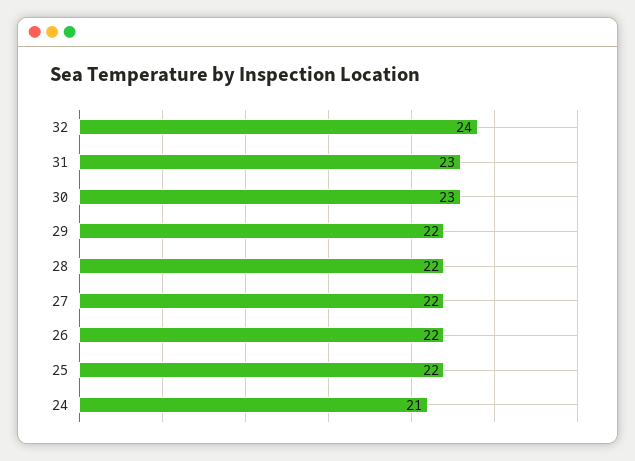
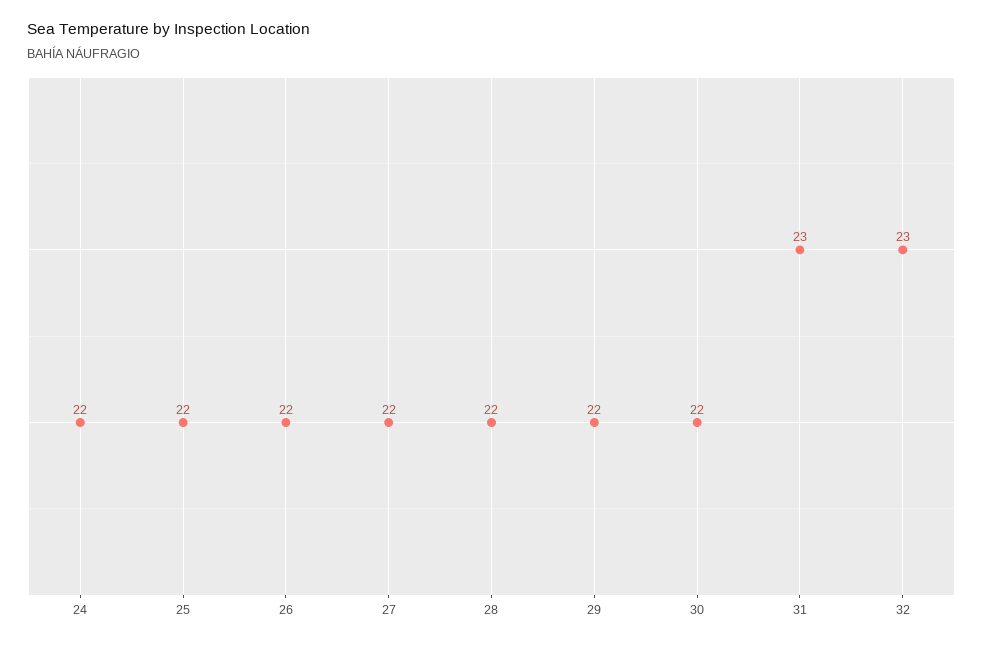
32: 24 -> 23
30: 23 -> 22
24: 21 -> 22

